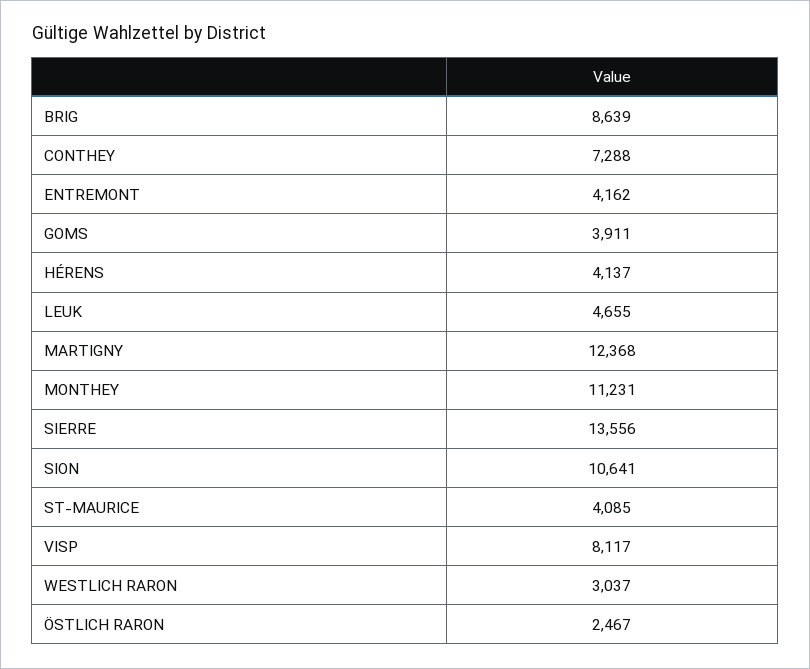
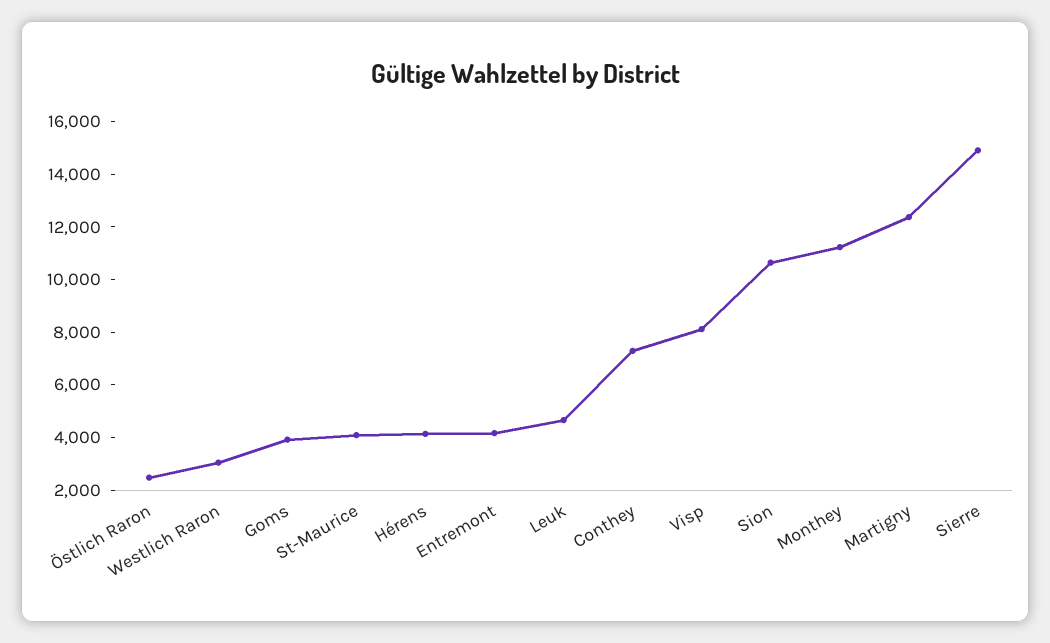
BRIG: 8639 -> none
SIERRE: 13556 -> 15000

